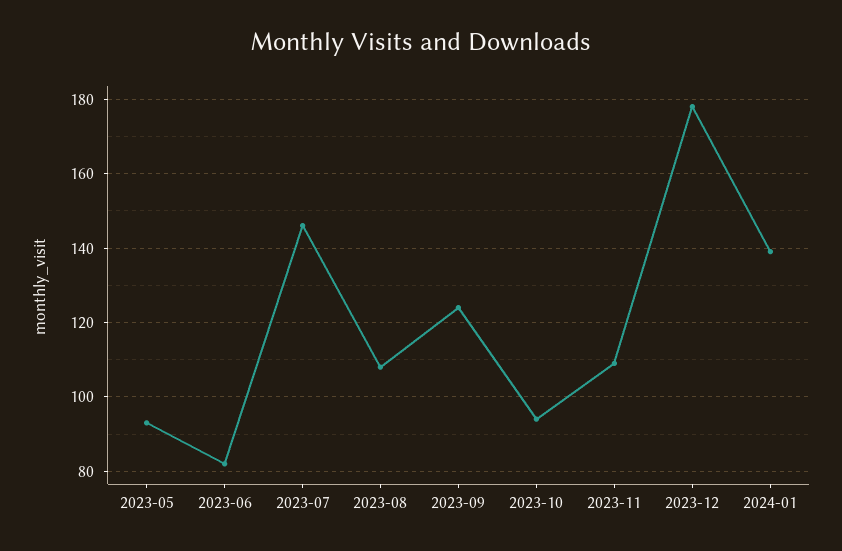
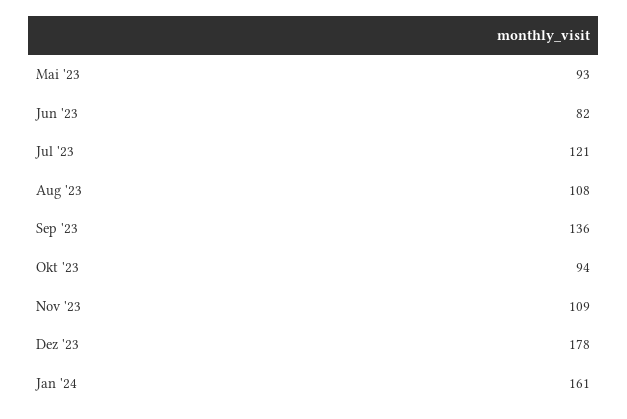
2023-07: 145 -> 121
2023-09: 125 -> 136
2024-01: 140 -> 161

